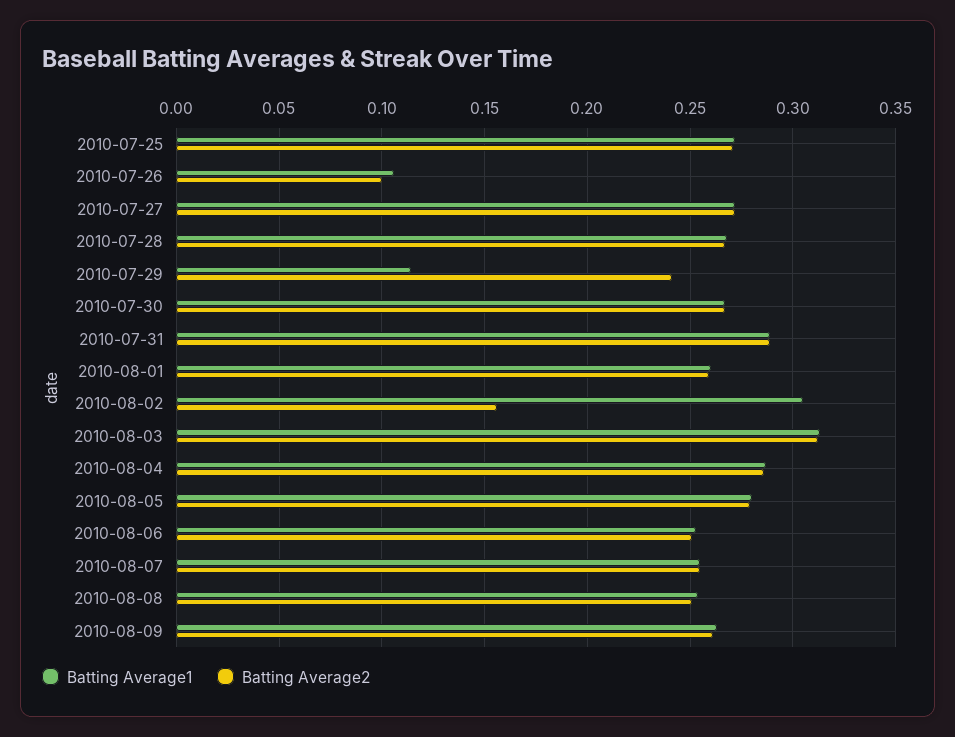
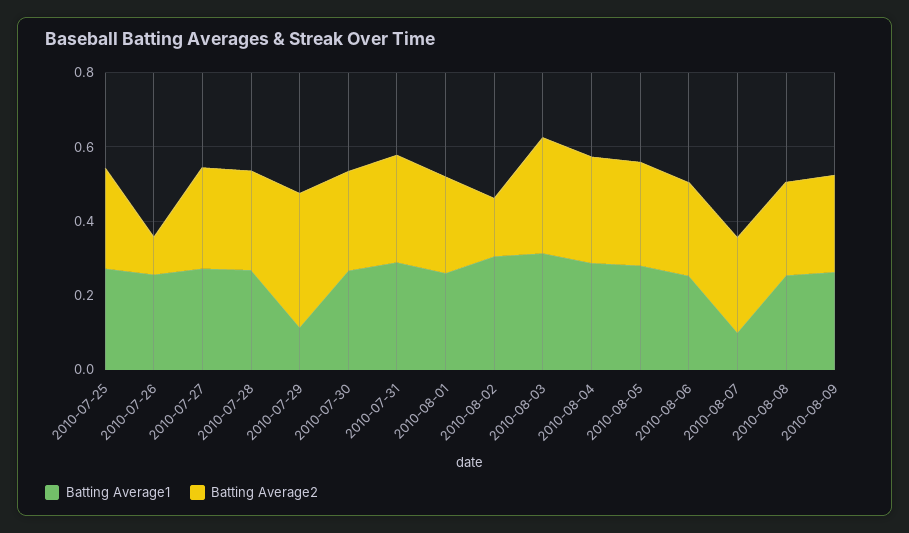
Batting Average1, 2010-07-26: 0.105 -> 0.25
Batting Average2, 2010-07-29: 0.24 -> 0.35
Batting Average1, 2010-08-07: 0.255 -> 0.1

